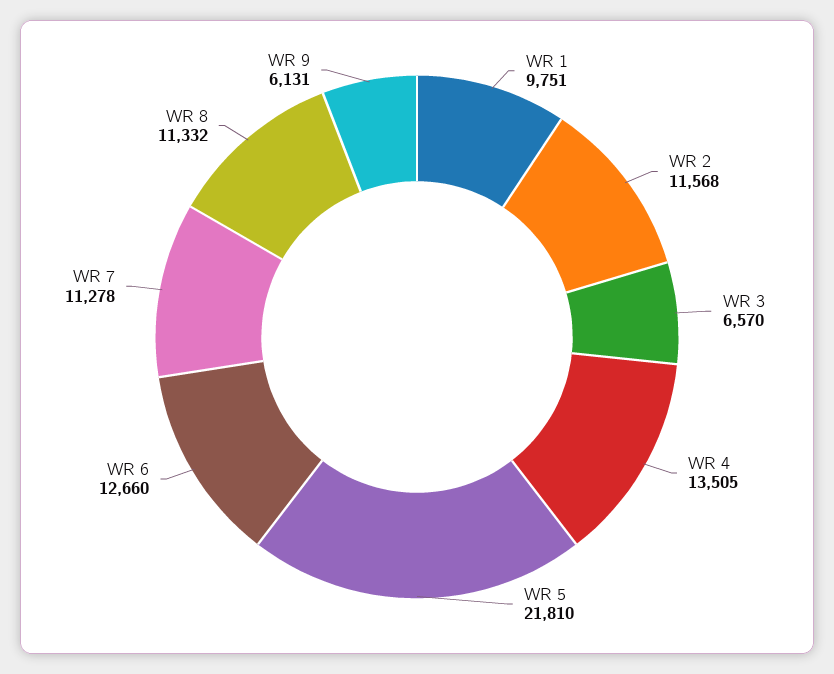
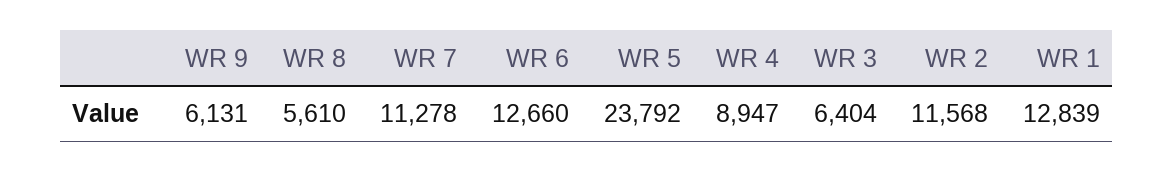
WR 1: 9751 -> 12839
WR 3: 6570 -> 6404
WR 4: 13505 -> 8947
WR 5: 21810 -> 23792
WR 8: 11332 -> 5610

